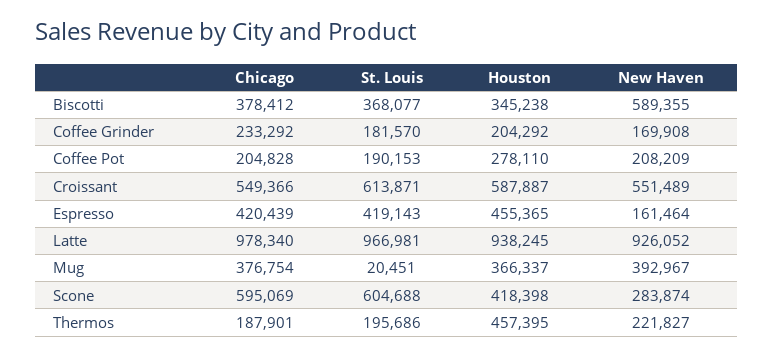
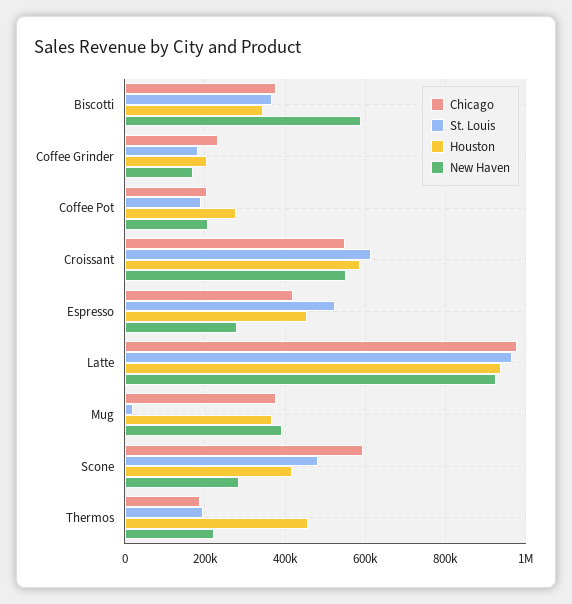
St. Louis, Espresso: 419143 -> 520000
New Haven, Espresso: 161464 -> 280000
St. Louis, Scone: 604688 -> 480000

